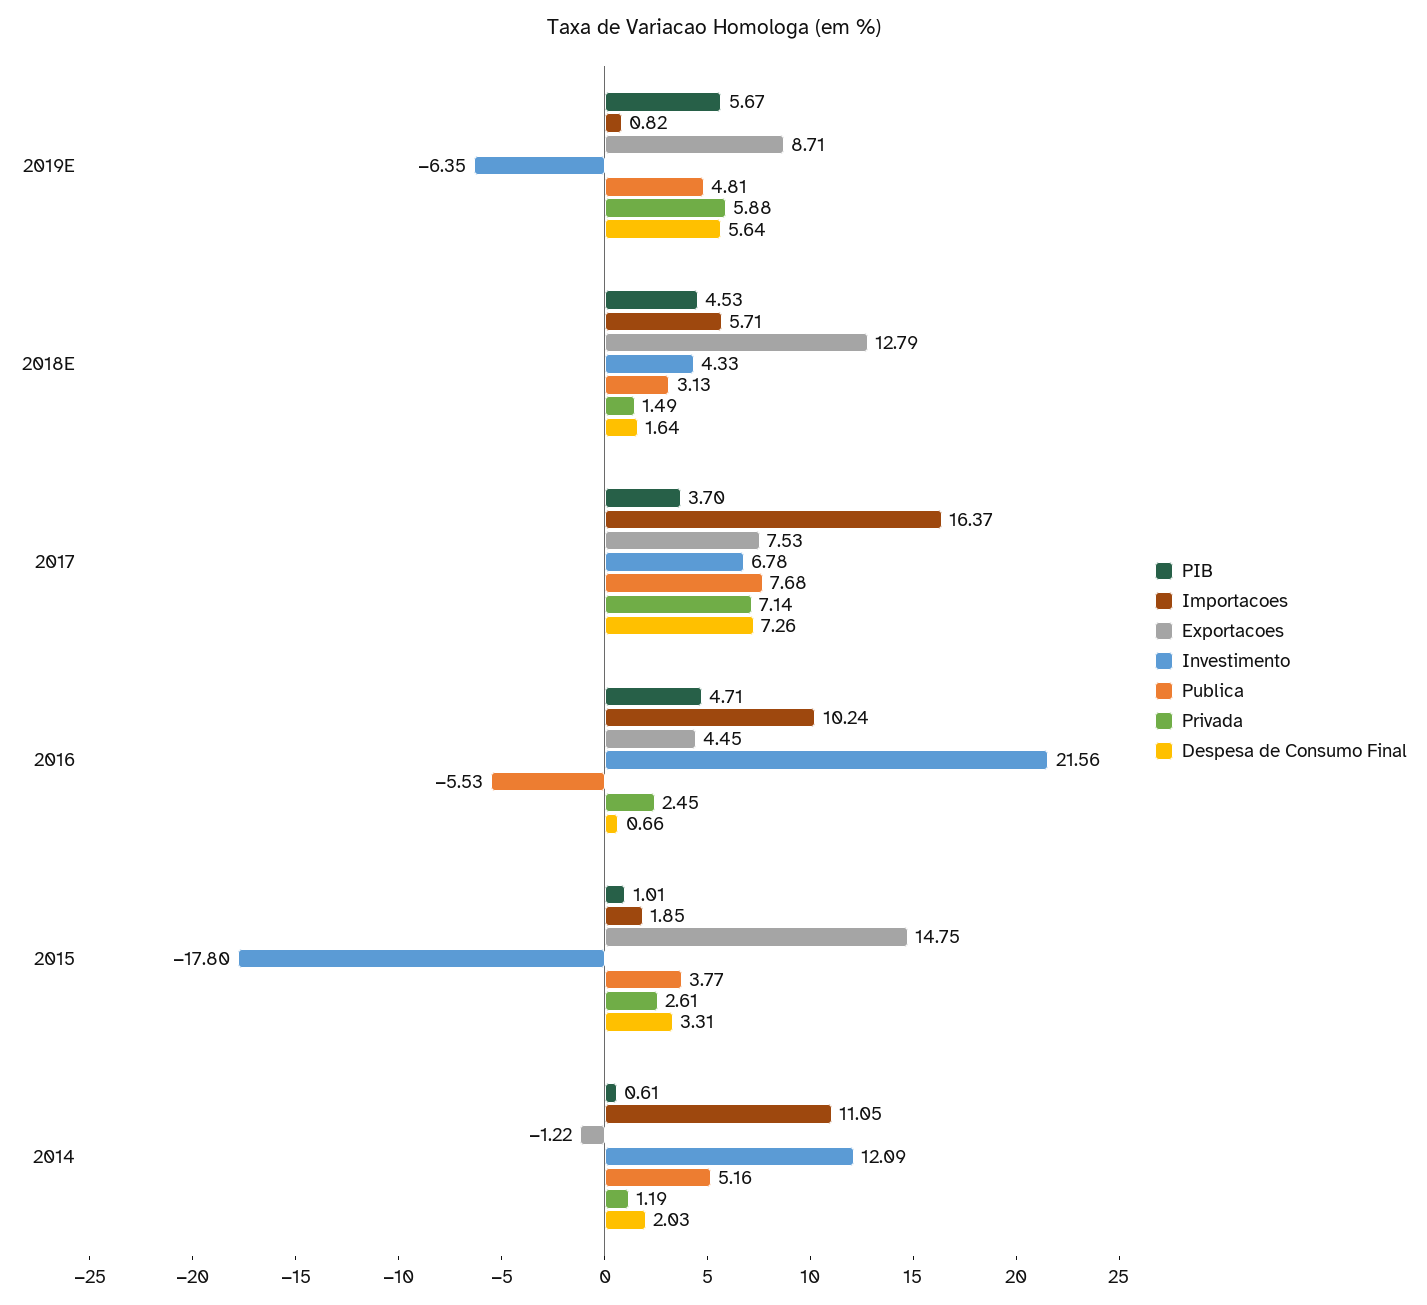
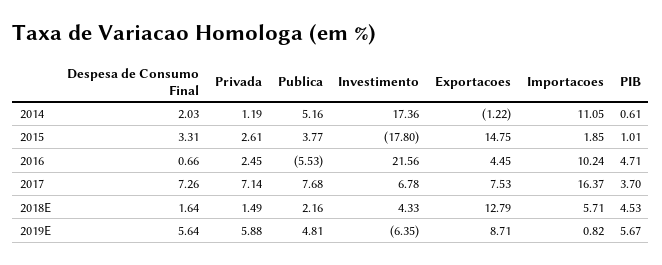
Publica, 2018E: 3.13 -> 2.16
Investimento, 2014: 12.09 -> 17.36

